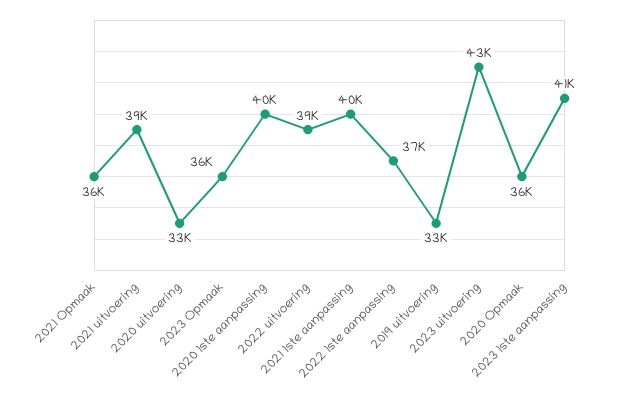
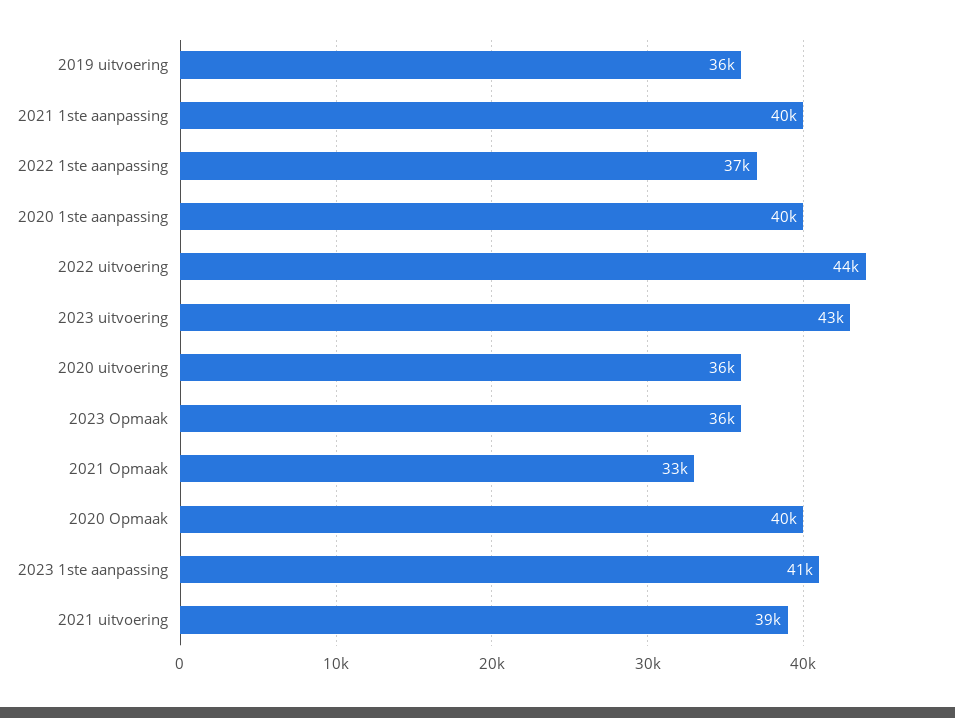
2021 Opmaak: 36000 -> 33000
2020 uitvoering: 33000 -> 36000
2022 uitvoering: 39000 -> 44000
2019 uitvoering: 33000 -> 36000
2020 Opmaak: 36000 -> 40000

